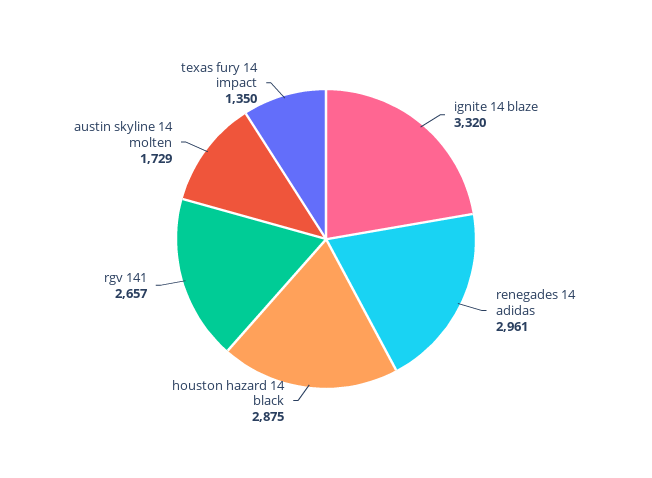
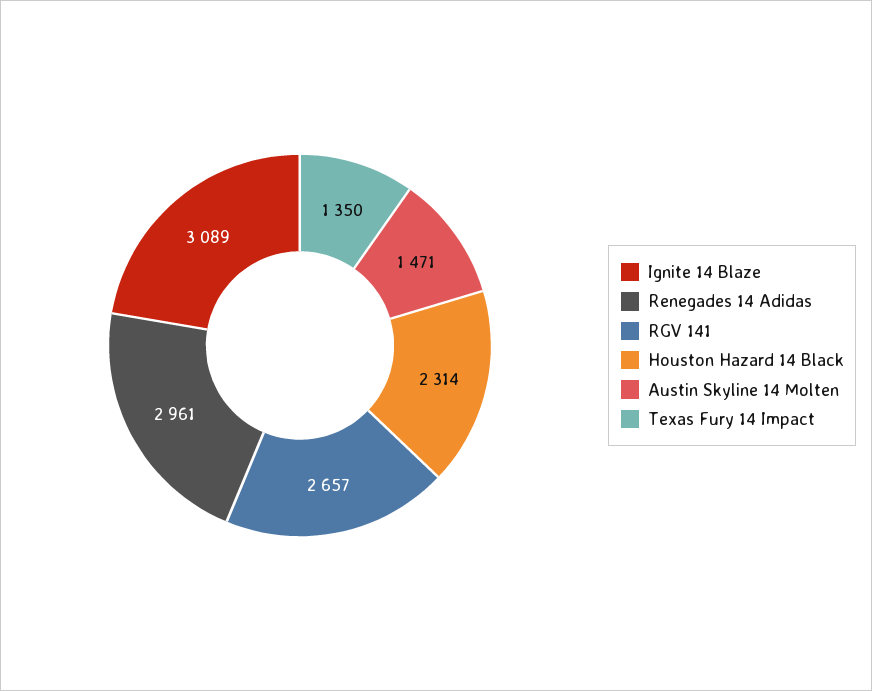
ignite 14 blaze: 3320 -> 3089
houston hazard 14 black: 2875 -> 2314
austin skyline 14 molten: 1729 -> 1471

